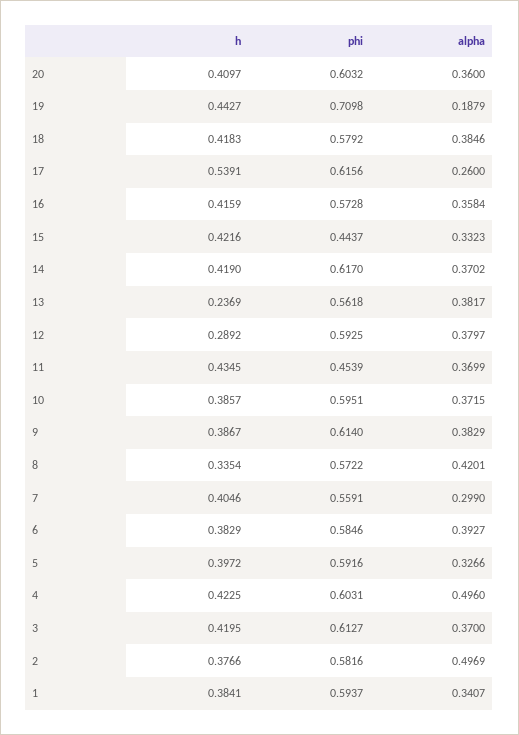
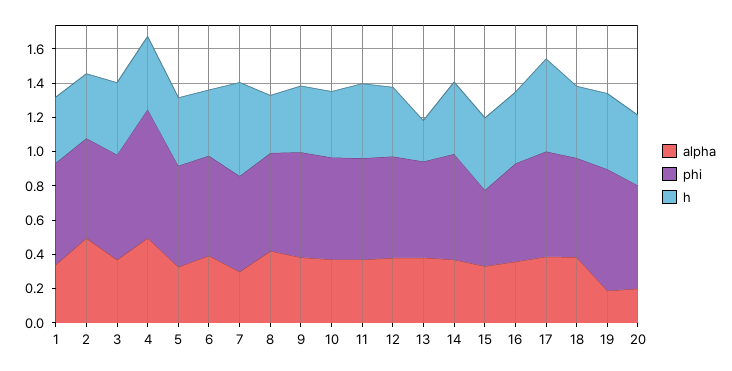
alpha, 20: 0.36 -> 0.2
alpha, 17: 0.26 -> 0.4
h, 12: 0.2892 -> 0.4
phi, 11: 0.4539 -> 0.6
h, 7: 0.4046 -> 0.55
phi, 4: 0.6031 -> 0.75

